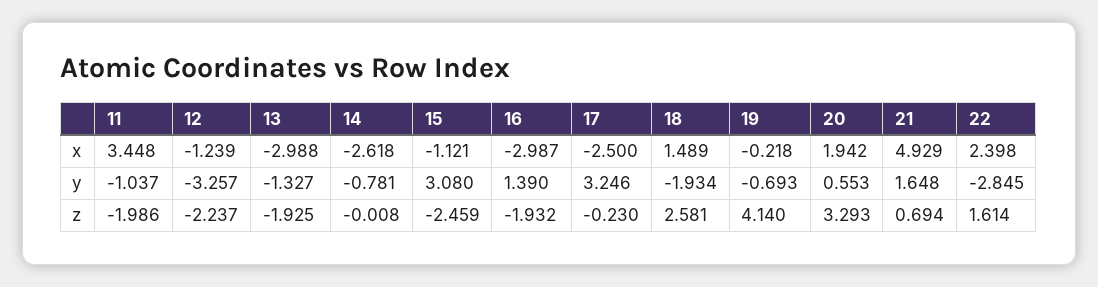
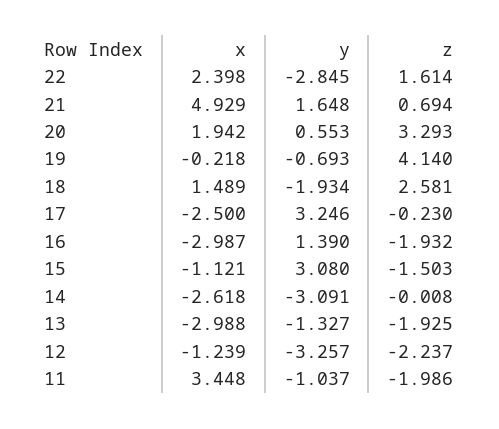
14, y: -0.781 -> -3.091
15, z: -2.459 -> -1.503

